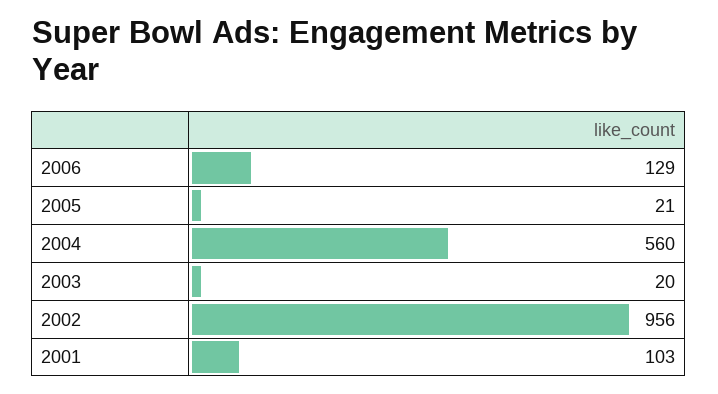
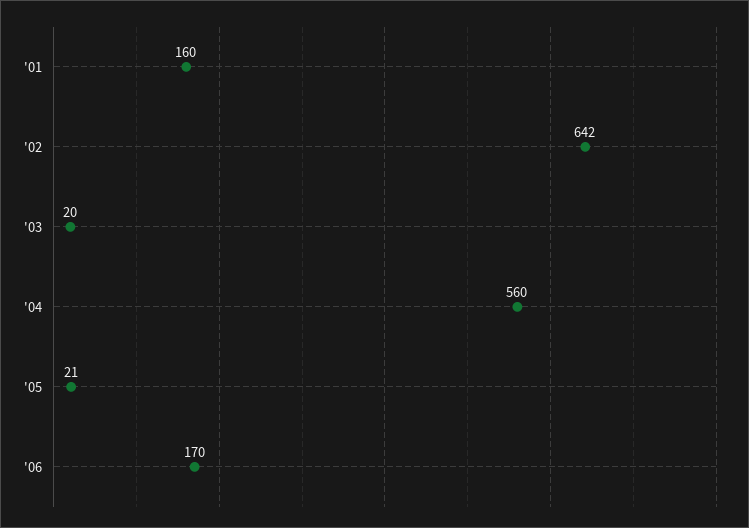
2006: 129 -> 170
2002: 956 -> 642
2001: 103 -> 160

